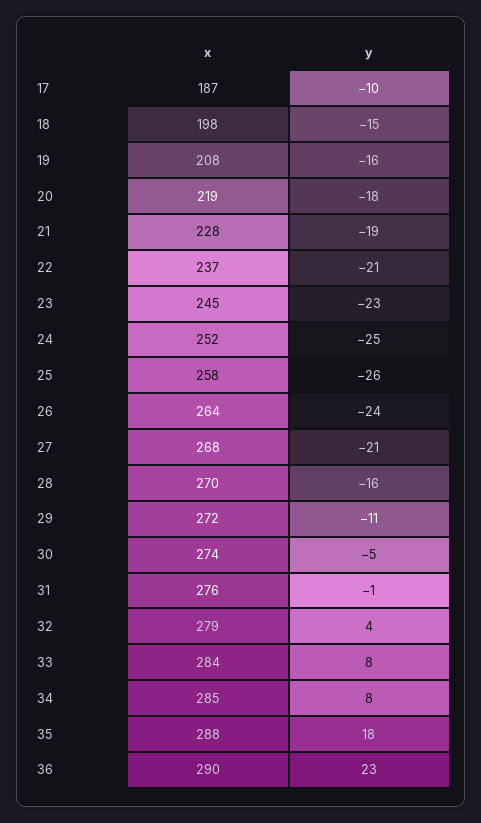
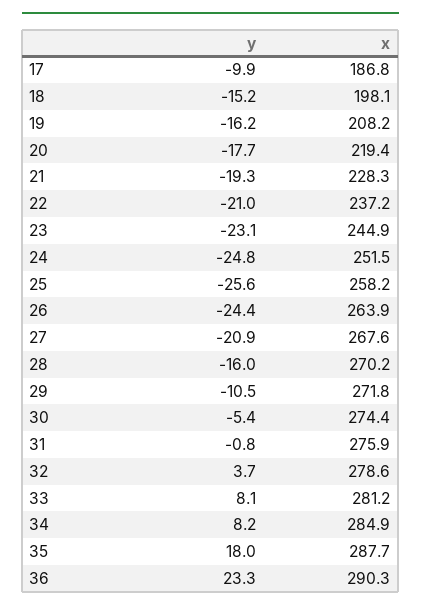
x, 33: 284 -> 281.2

